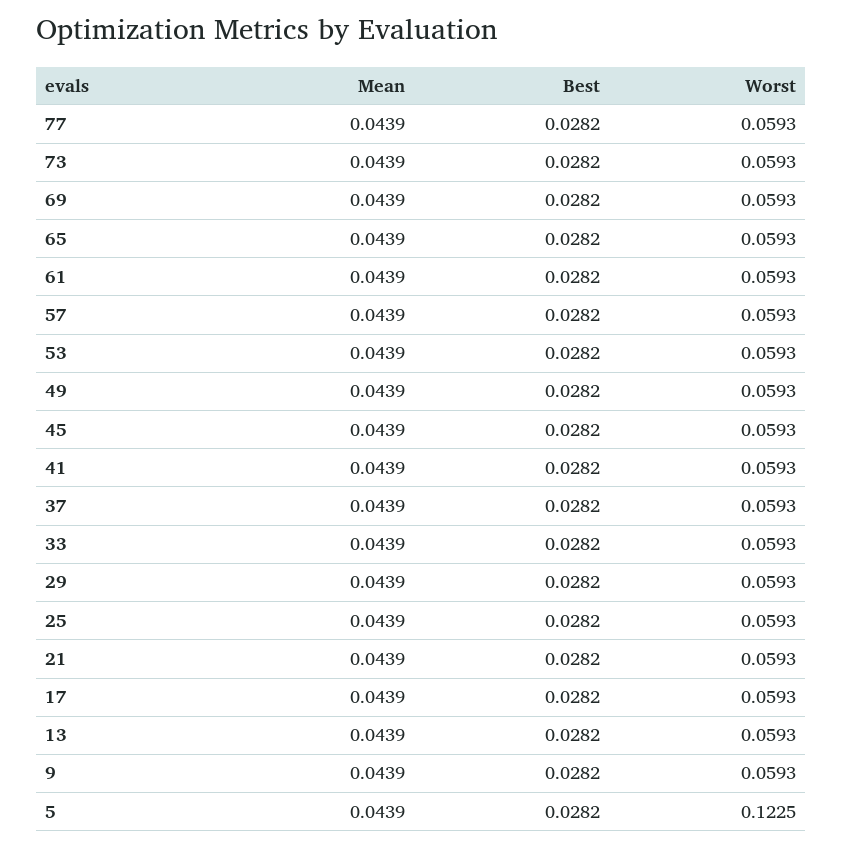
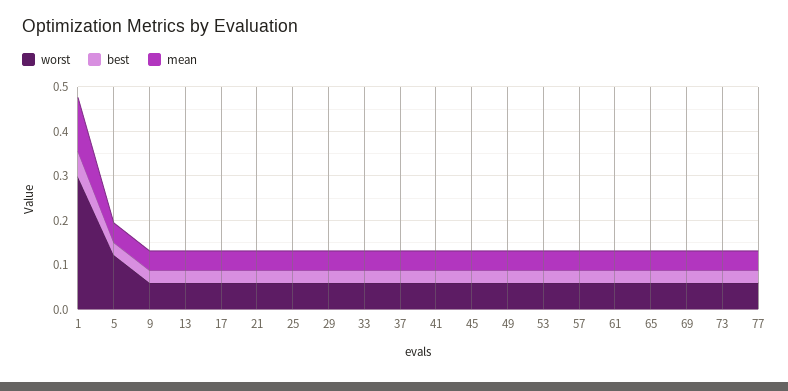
Worst, 1: none -> 0.3
Best, 1: none -> 0.06
Mean, 1: none -> 0.12

